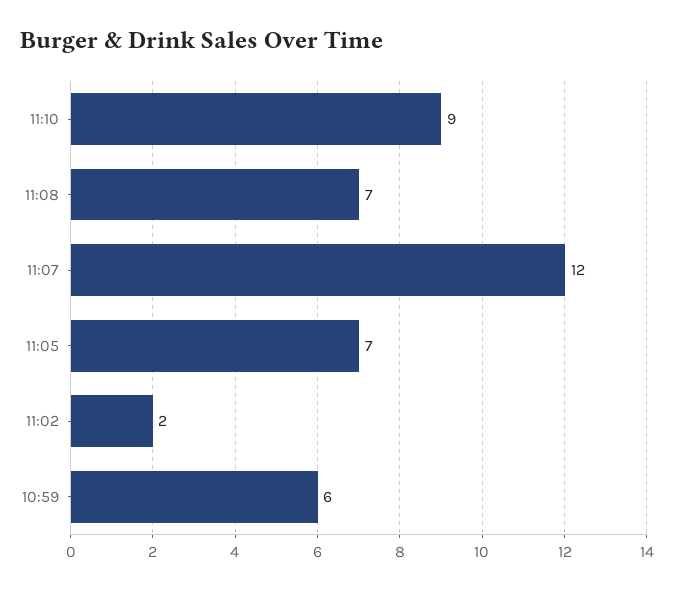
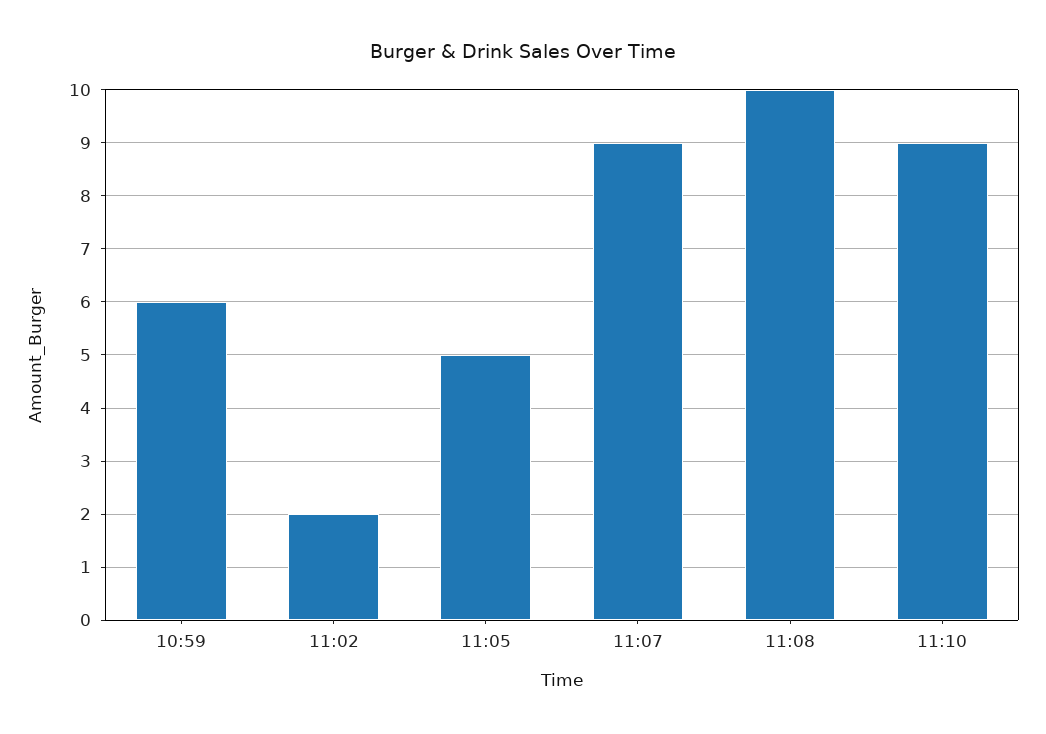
11:08: 7 -> 10
11:07: 12 -> 9
11:05: 7 -> 5

